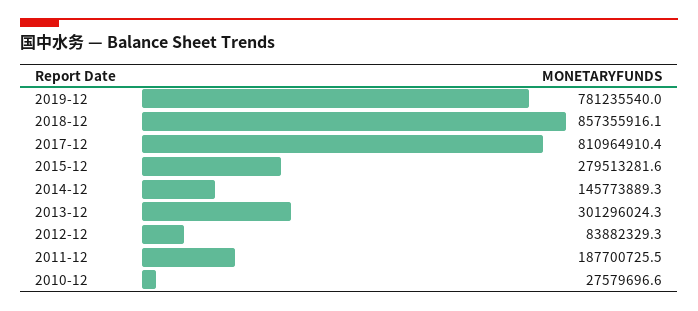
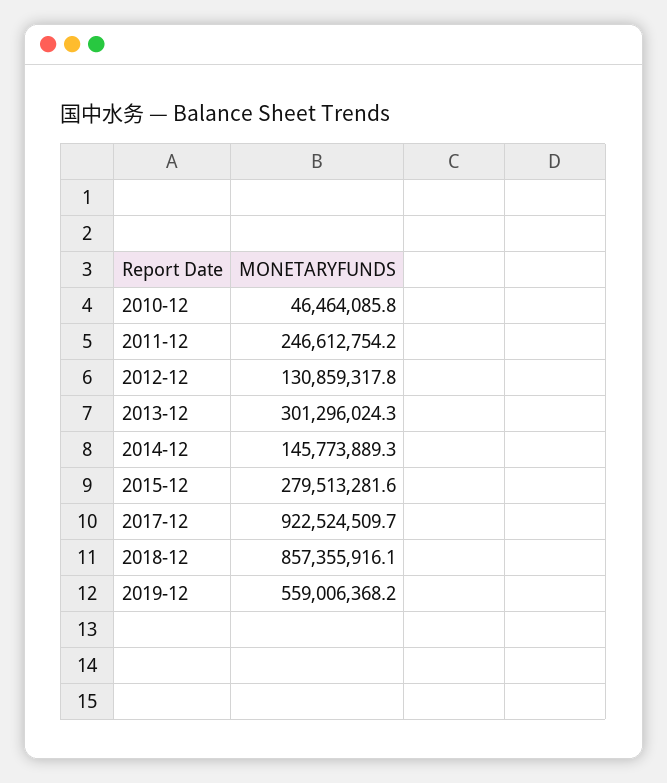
2019-12: 781235540 -> 559006368.2
2017-12: 810964910.4 -> 922524509.7
2012-12: 83882329.3 -> 130859317.8
2011-12: 187700725.5 -> 246612754.2
2010-12: 27579696.6 -> 46464085.8

